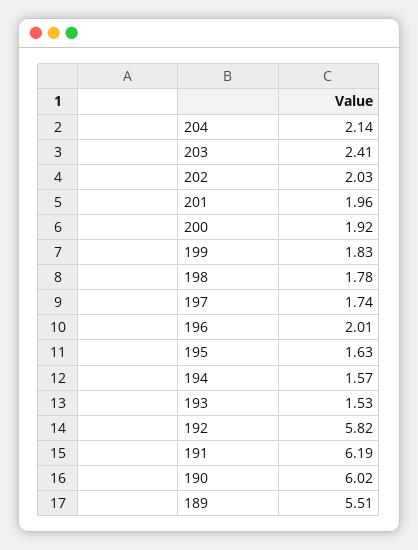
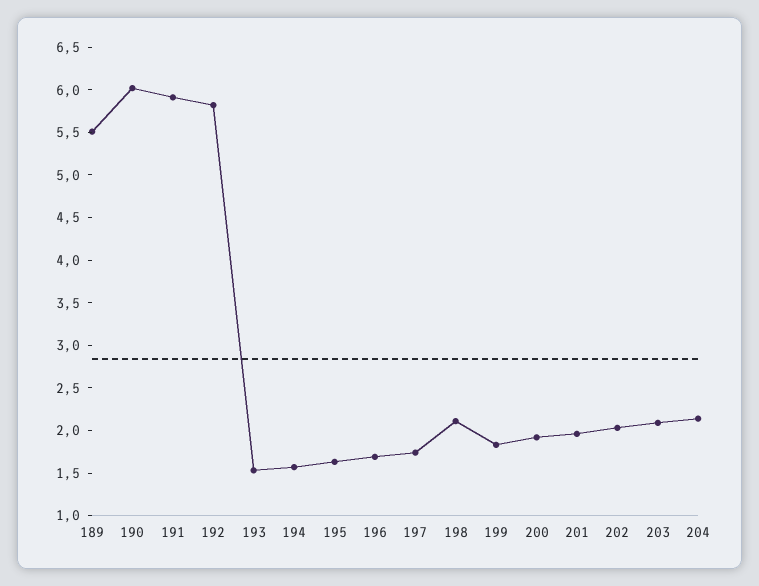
203: 2.41 -> 2.1
198: 1.78 -> 2.1
196: 2.01 -> 1.7
191: 6.19 -> 5.9

